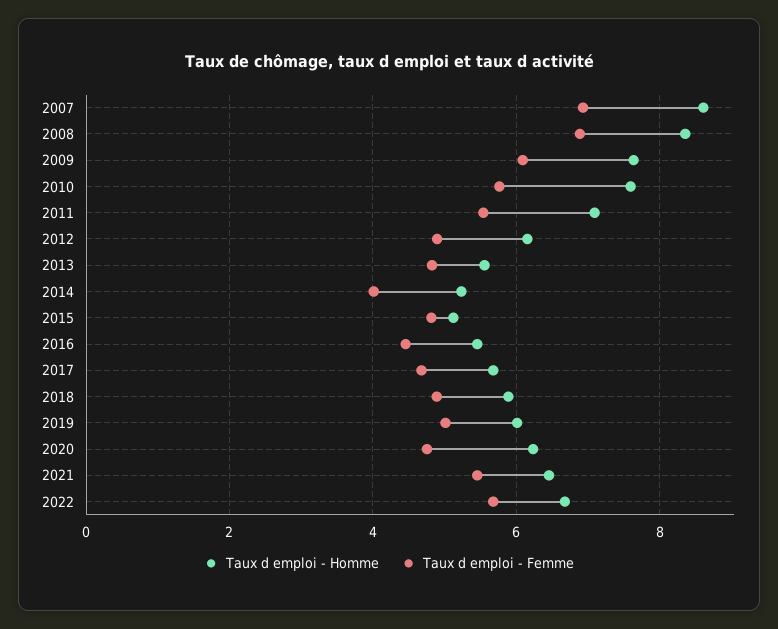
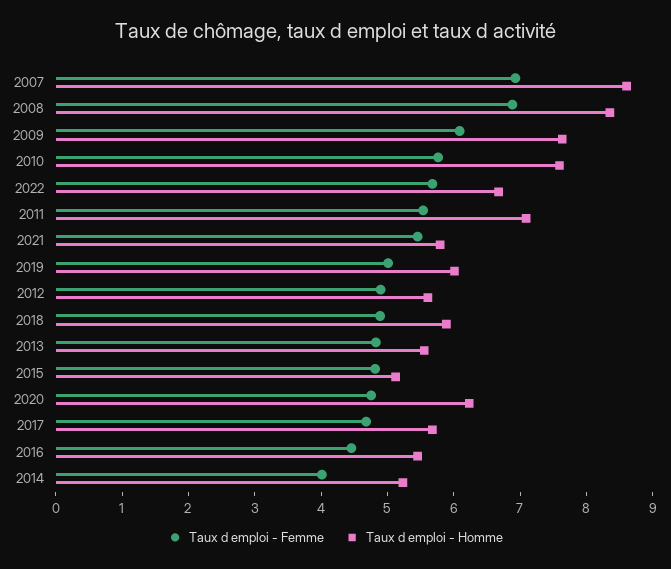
Taux d emploi - Homme, 2012: 6.2 -> 5.6
Taux d emploi - Homme, 2021: 6.4 -> 5.8

